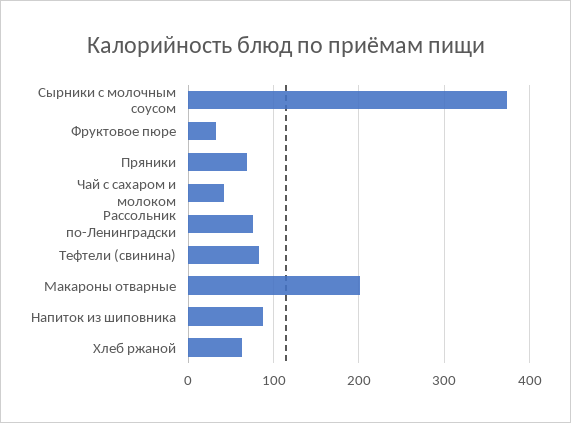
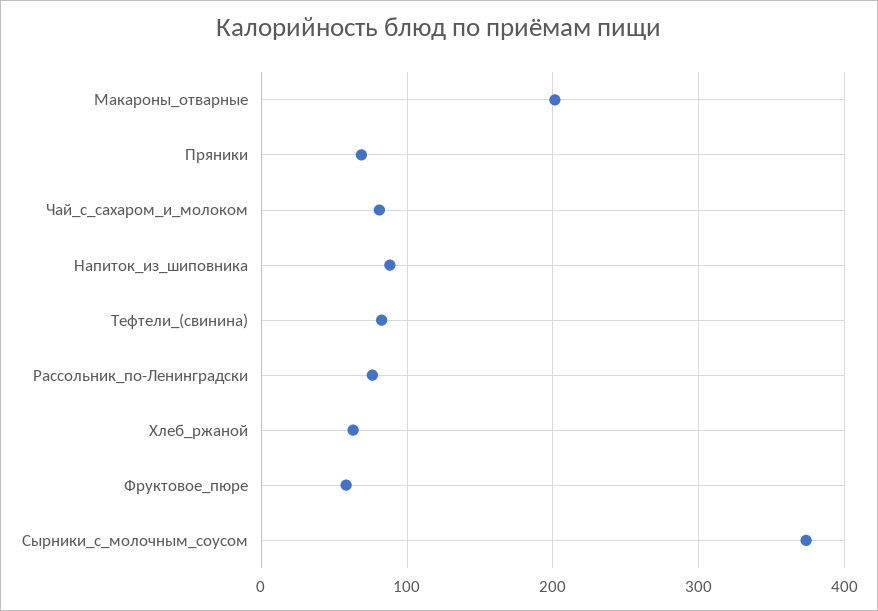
Фруктовое пюре: 30 -> 60
Чай с сахаром и молоком: 40 -> 80

